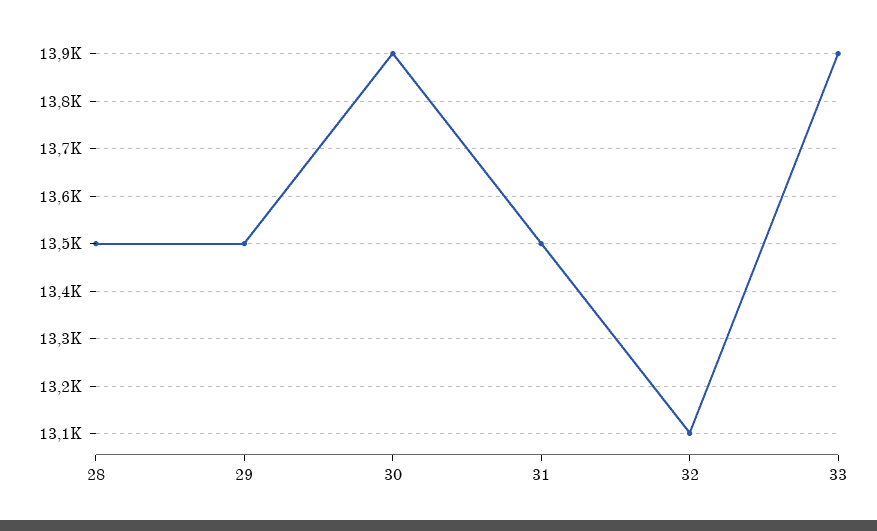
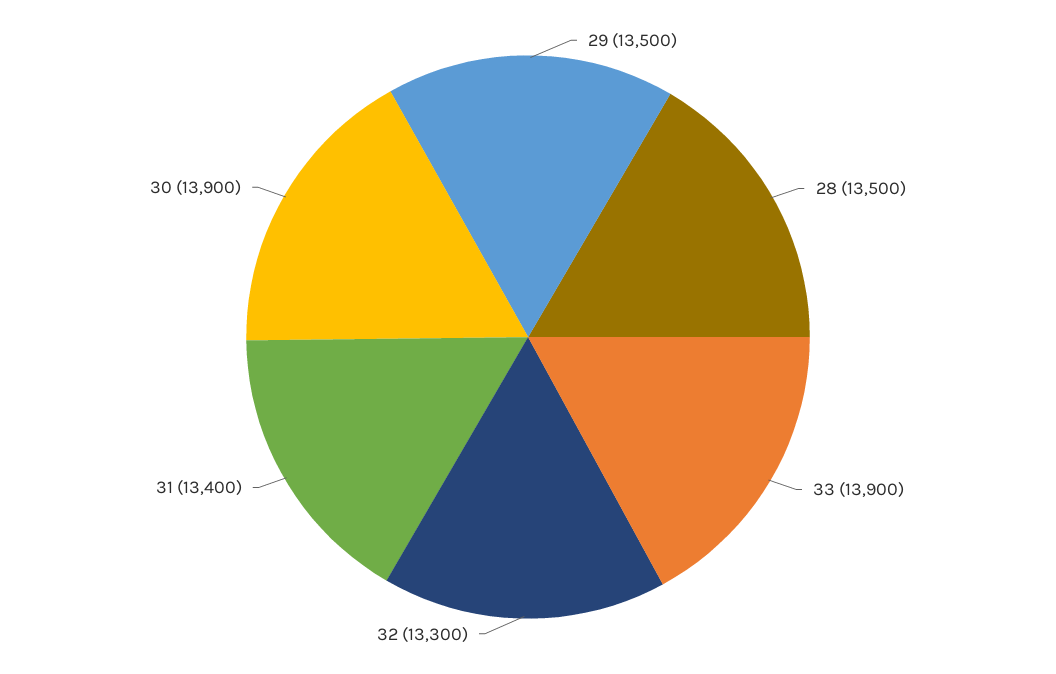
31: 13500 -> 13400
32: 13100 -> 13300

